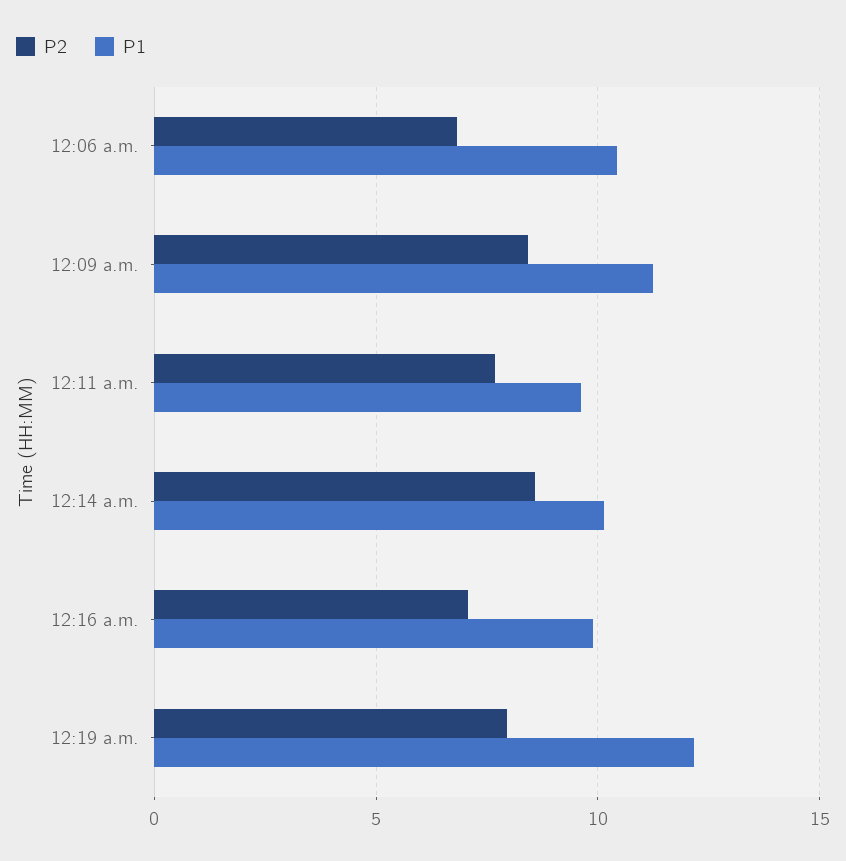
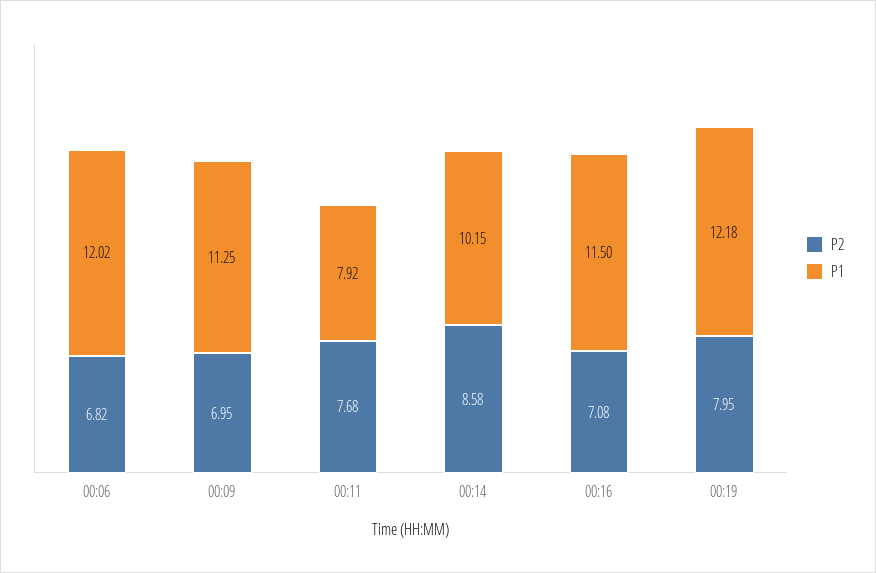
P1, 12:06 a.m.: 10.5 -> 12.02
P2, 12:09 a.m.: 8.5 -> 6.95
P1, 12:11 a.m.: 9.5 -> 7.92
P1, 12:16 a.m.: 10 -> 11.5

